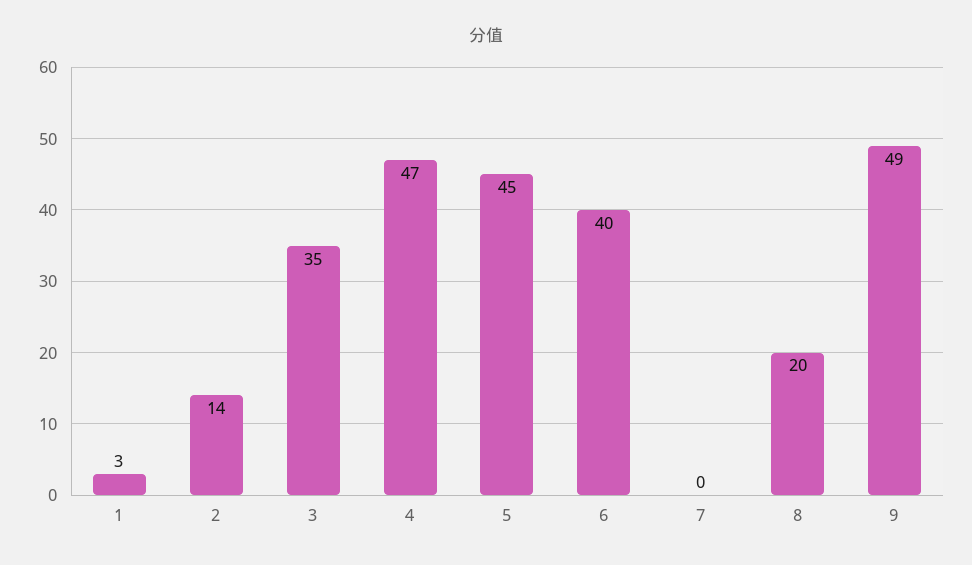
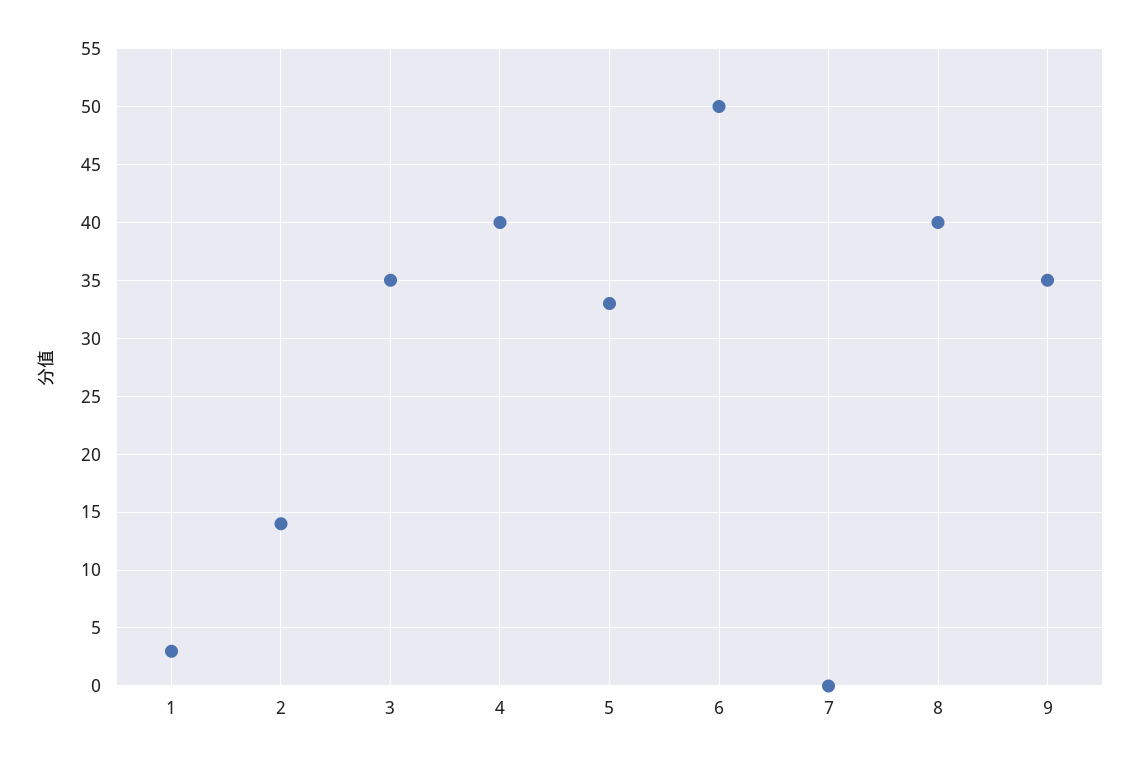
4: 47 -> 40
5: 45 -> 33
6: 40 -> 50
8: 20 -> 40
9: 49 -> 35

